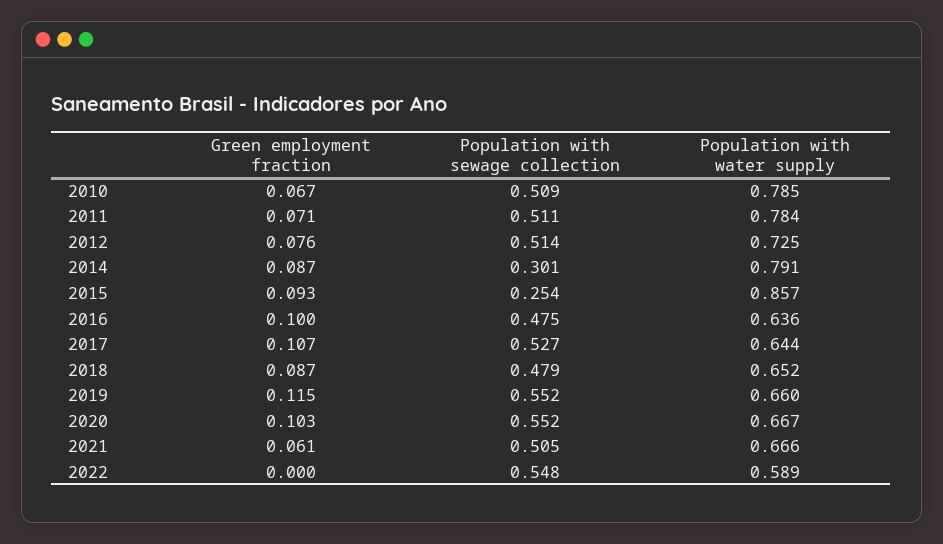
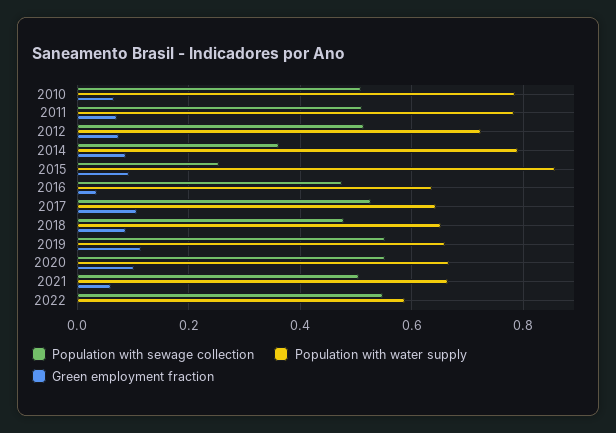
Population with sewage collection, 2014: 0.301 -> 0.36
Green employment fraction, 2016: 0.1 -> 0.04

